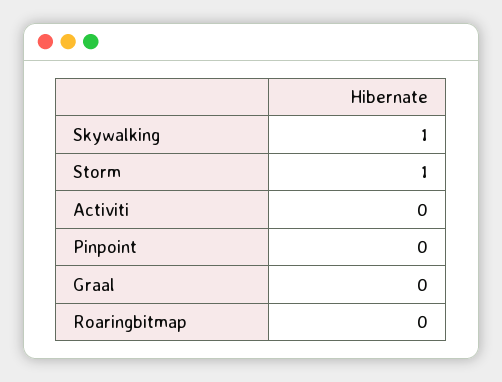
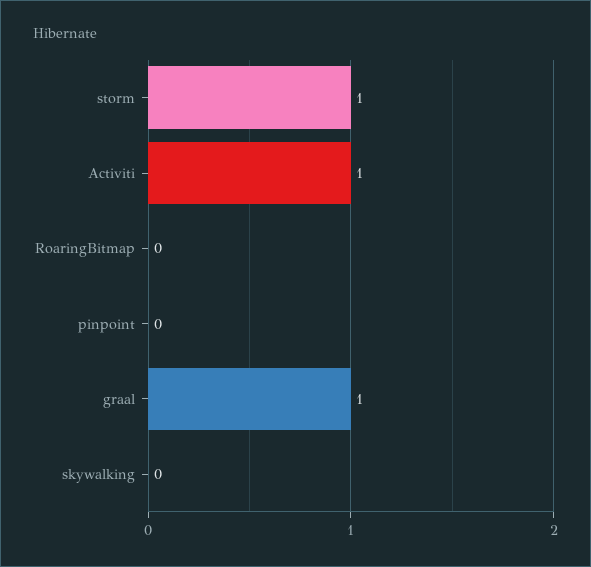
Skywalking: 1 -> 0
Activiti: 0 -> 1
Graal: 0 -> 1

